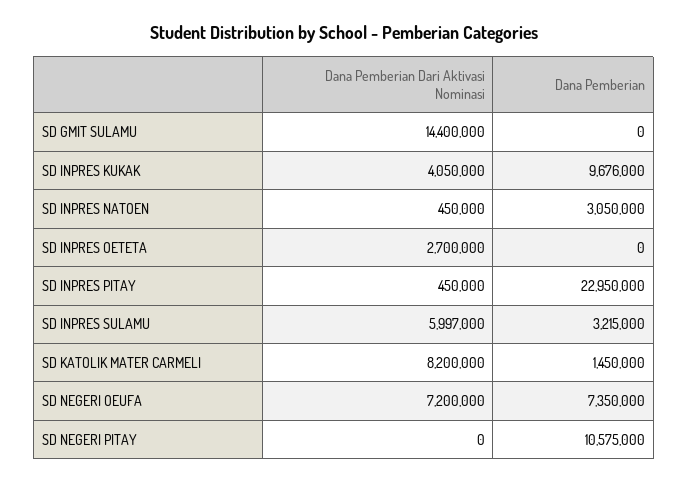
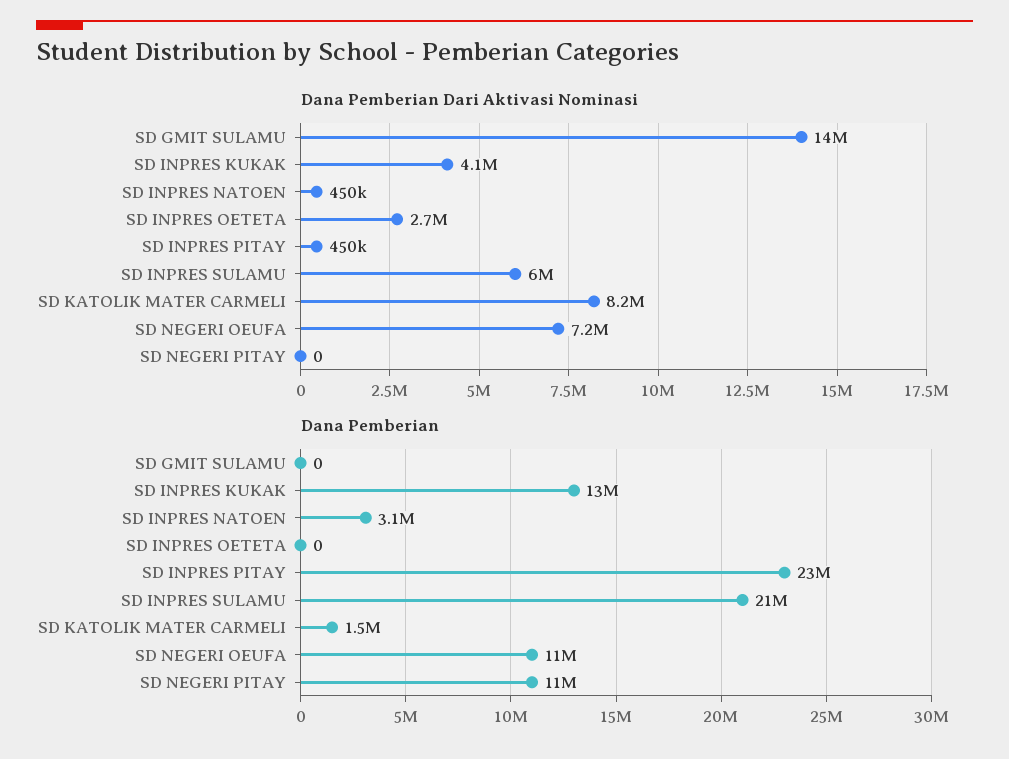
Dana Pemberian, SD INPRES KUKAK: 9676000 -> 13000000
Dana Pemberian, SD INPRES SULAMU: 3215000 -> 21000000
Dana Pemberian, SD NEGERI OEUFA: 7350000 -> 11000000

